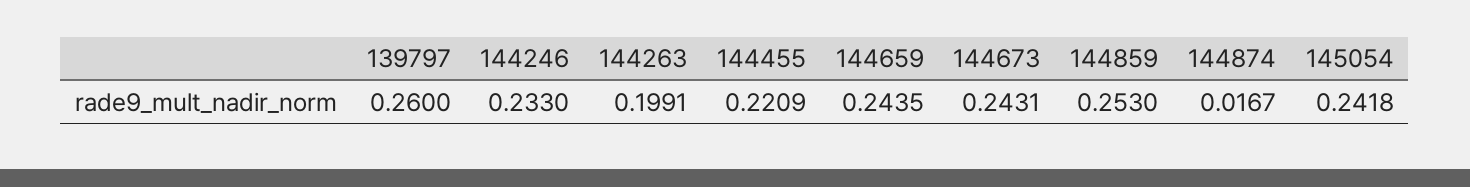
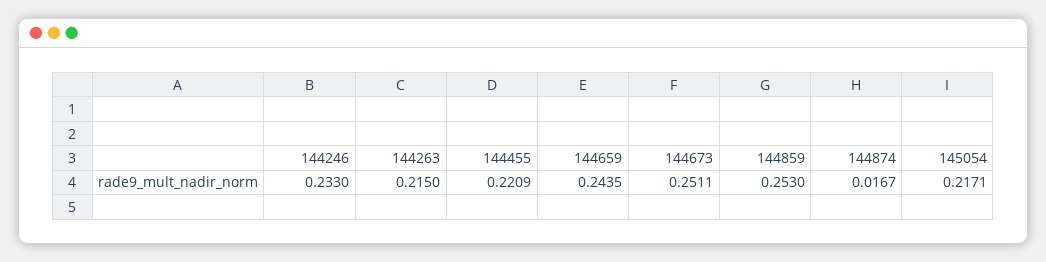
139797: 0.26 -> none
144263: 0.1991 -> 0.215
144673: 0.2431 -> 0.2511
145054: 0.2418 -> 0.2171

